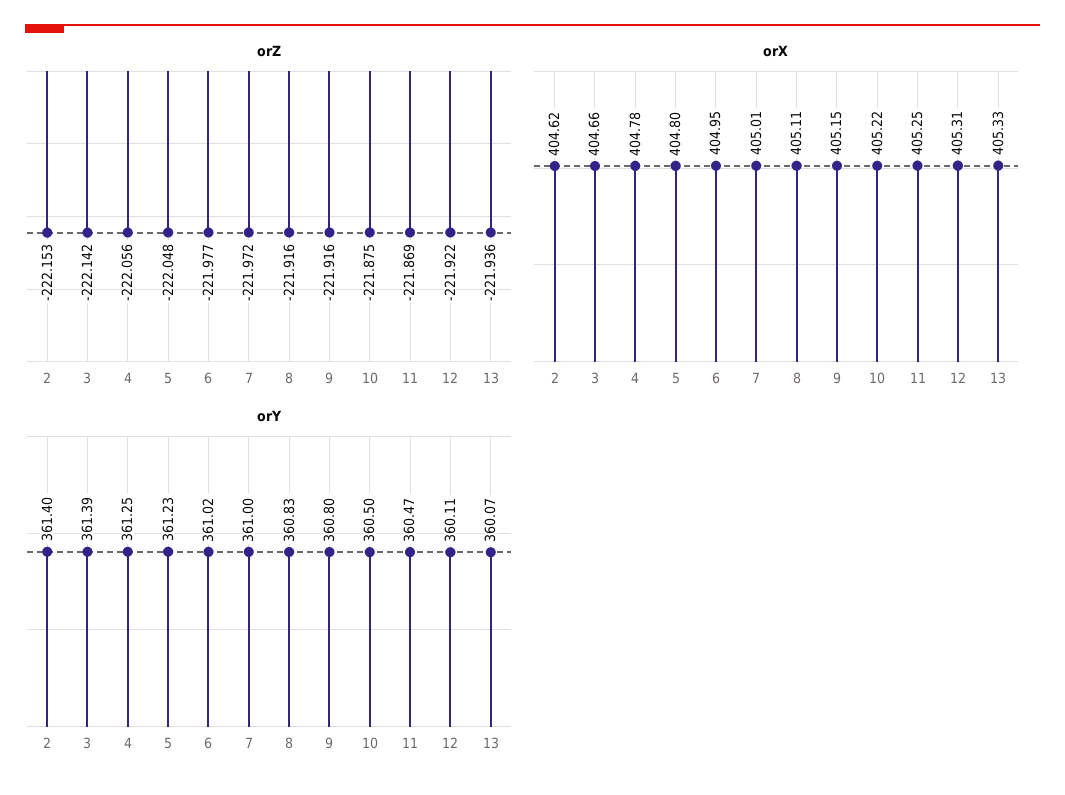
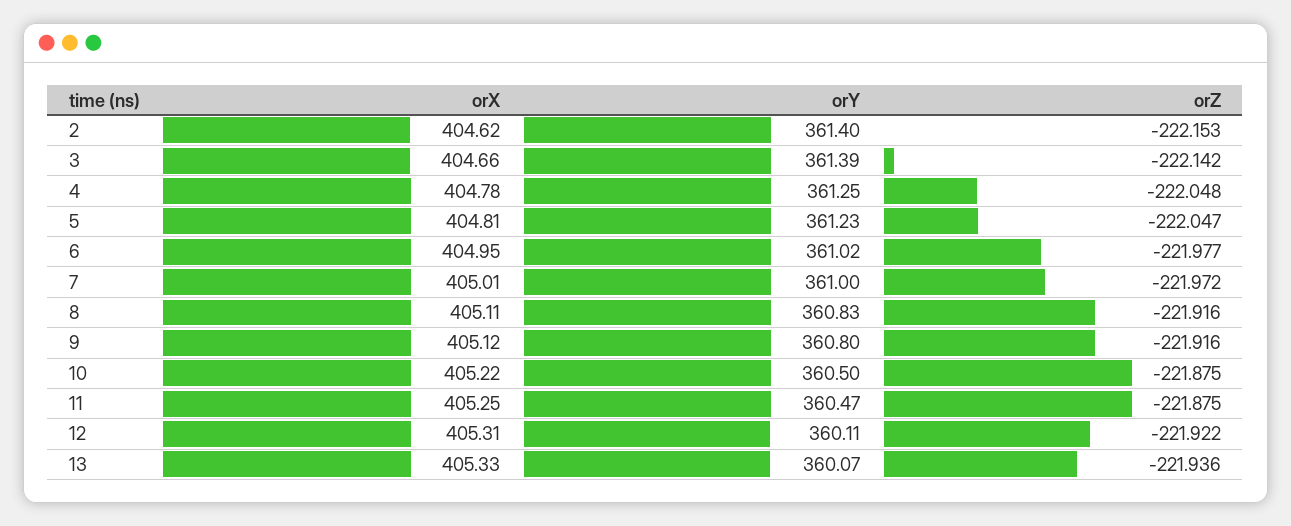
orZ, 4: -222.056 -> -222.048
orZ, 5: -222.048 -> -222.047
orZ, 11: -221.869 -> -221.875
orX, 5: 404.8 -> 404.81
orX, 9: 405.15 -> 405.12

